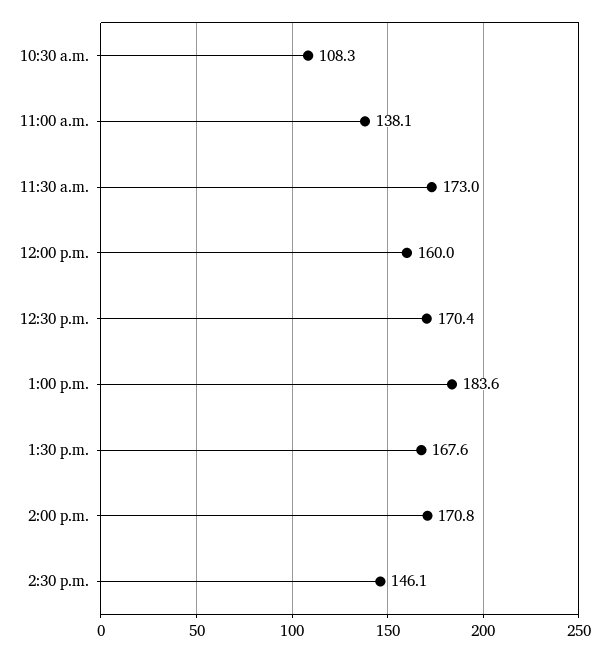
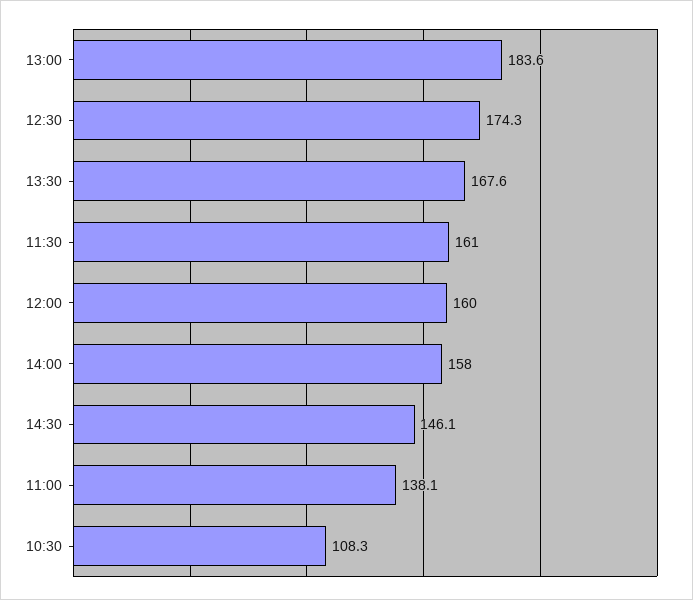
11:30 a.m.: 173 -> 161
12:30 p.m.: 170.4 -> 174.3
2:00 p.m.: 170.8 -> 158

